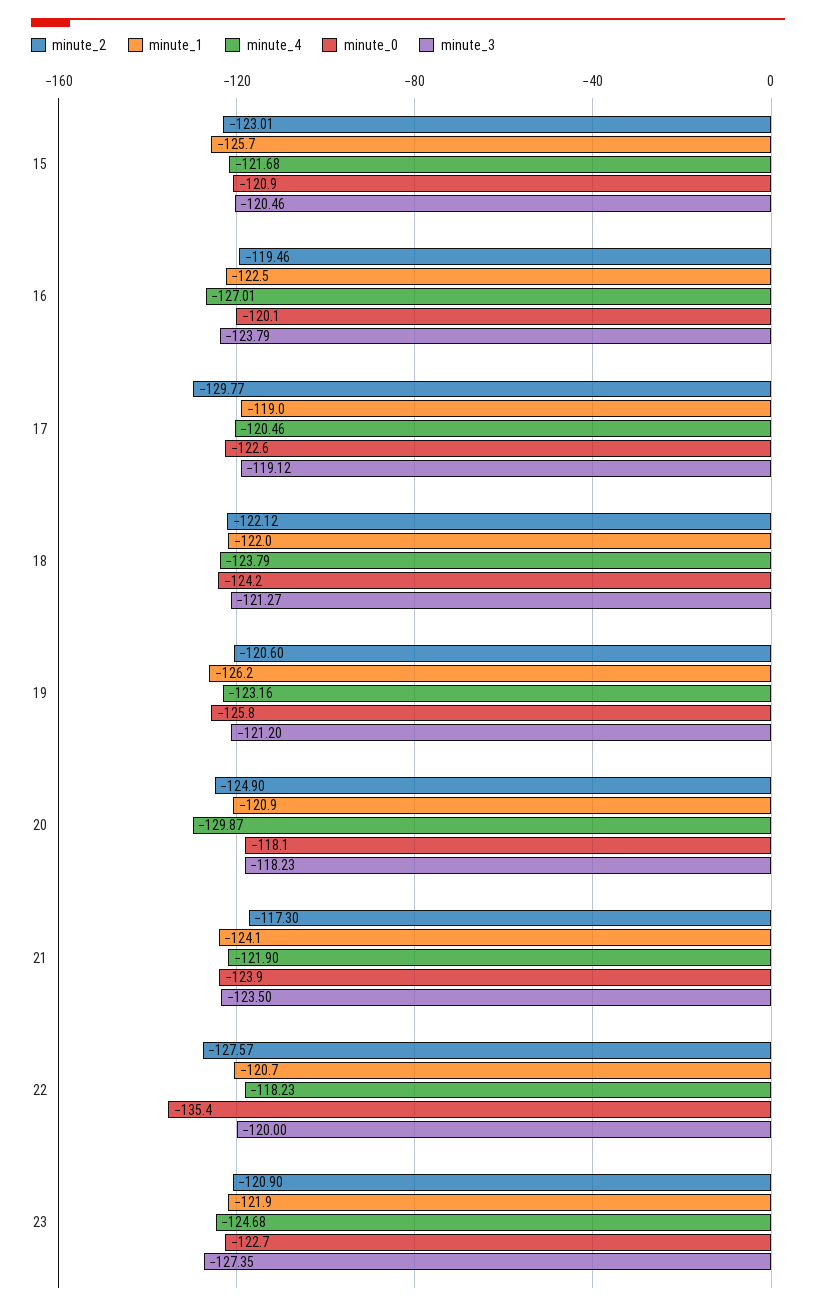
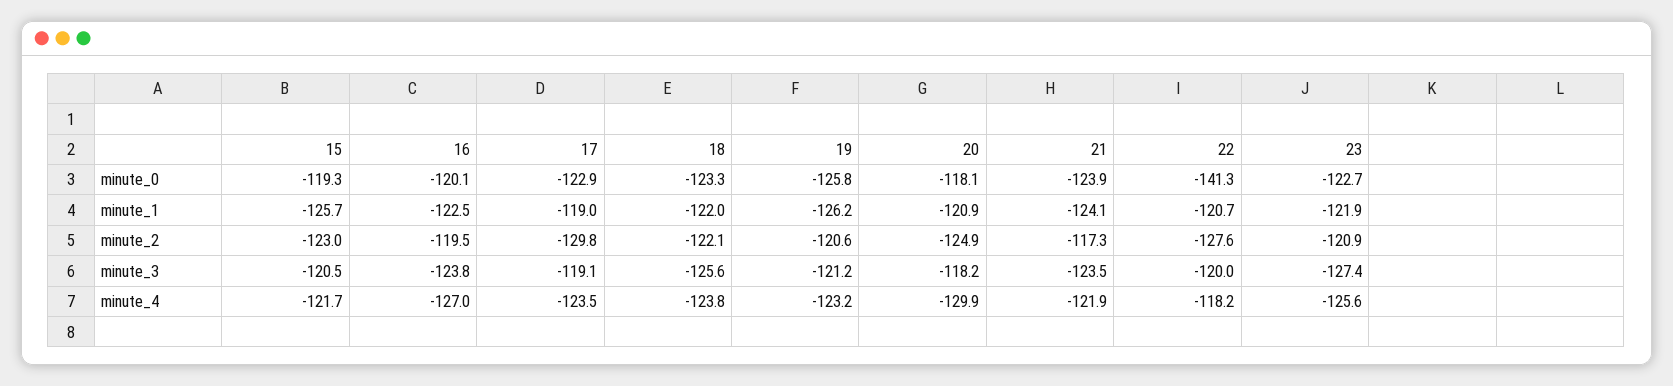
minute_0, 15: -120.9 -> -119.3
minute_4, 17: -120.46 -> -123.5
minute_0, 17: -122.6 -> -122.9
minute_0, 18: -124.2 -> -123.3
minute_3, 18: -121.27 -> -125.6
minute_0, 22: -135.4 -> -141.3
minute_4, 23: -124.68 -> -125.6

